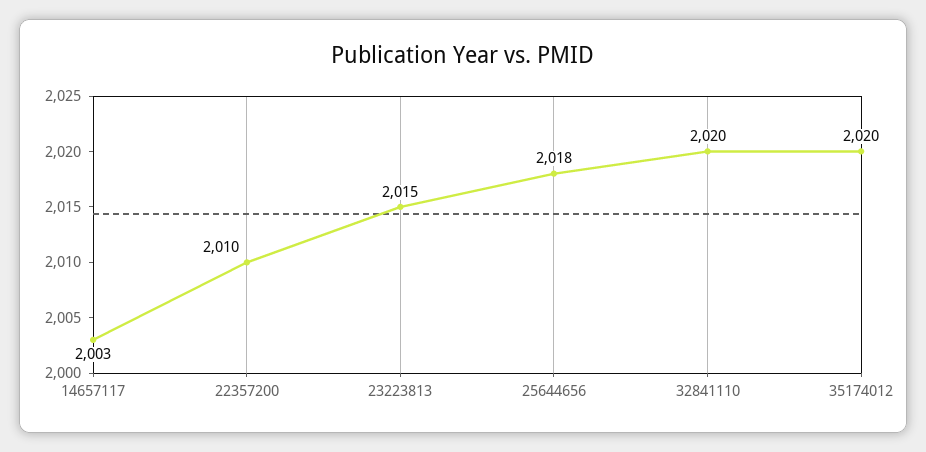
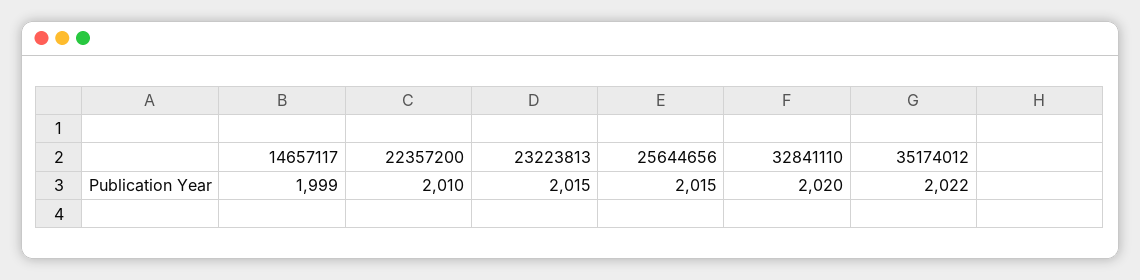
14657117: 2003 -> 1999
25644656: 2018 -> 2015
35174012: 2020 -> 2022

